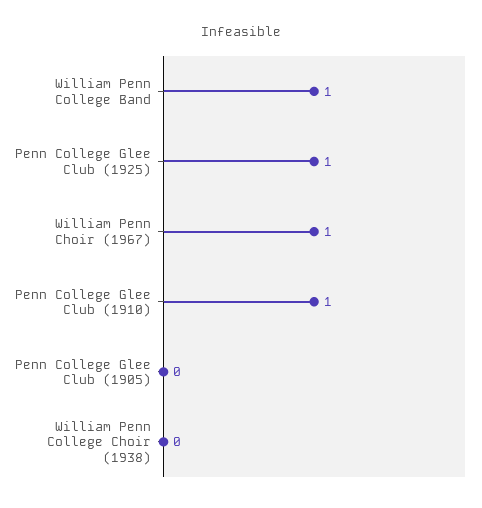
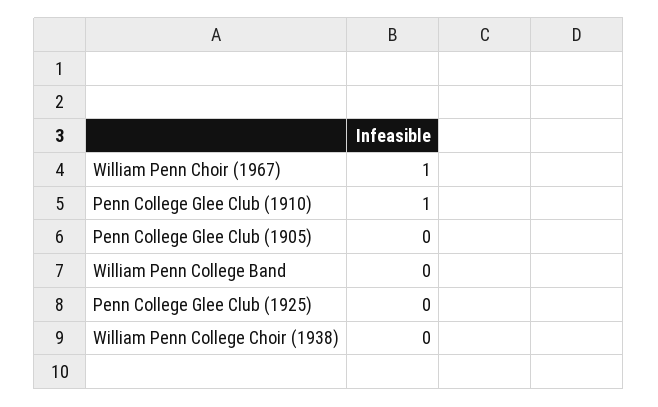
William Penn College Band: 1 -> 0
Penn College Glee Club (1925): 1 -> 0

